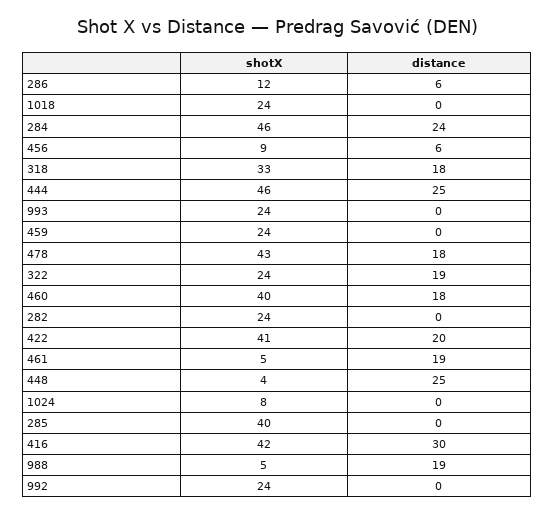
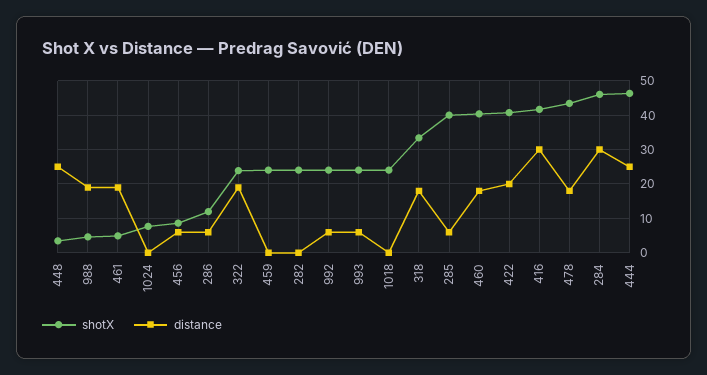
distance, 284: 24 -> 30
distance, 993: 0 -> 6
distance, 285: 0 -> 6
distance, 992: 0 -> 6

